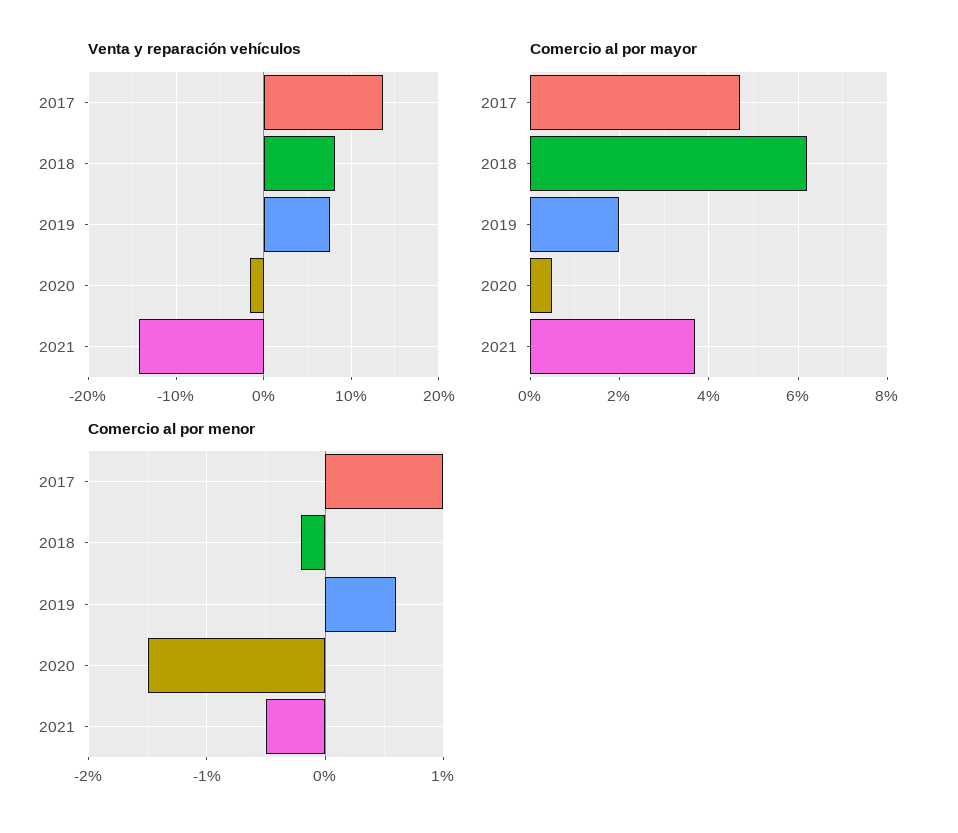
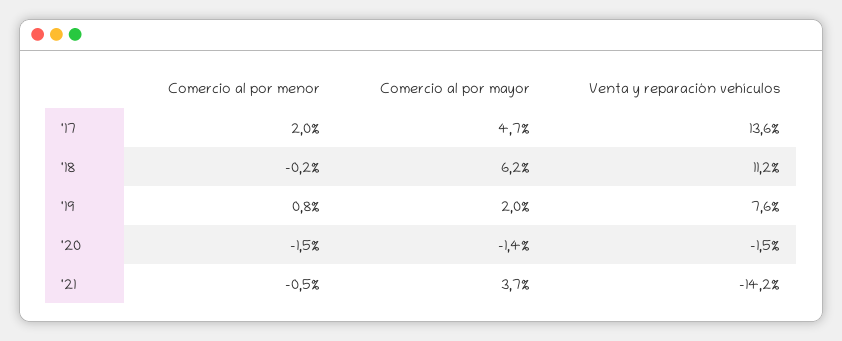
Venta y reparación vehículos, 2018: 8 -> 11.2
Comercio al por mayor, 2020: 0.5 -> -1.4
Comercio al por menor, 2017: 1 -> 2
Comercio al por menor, 2019: 0.6 -> 0.8

